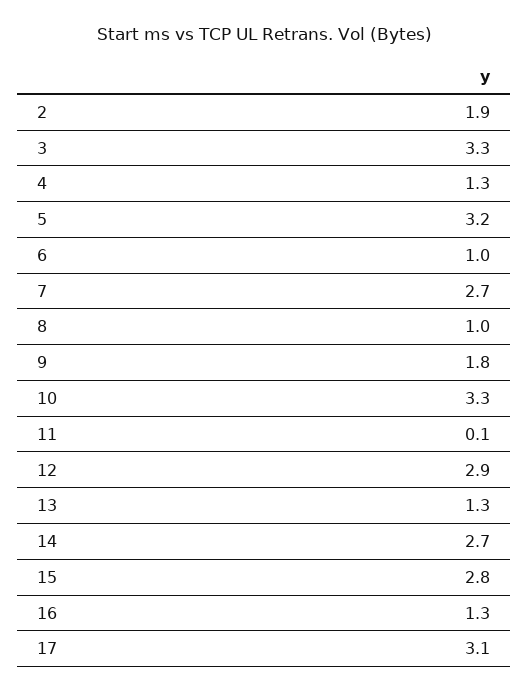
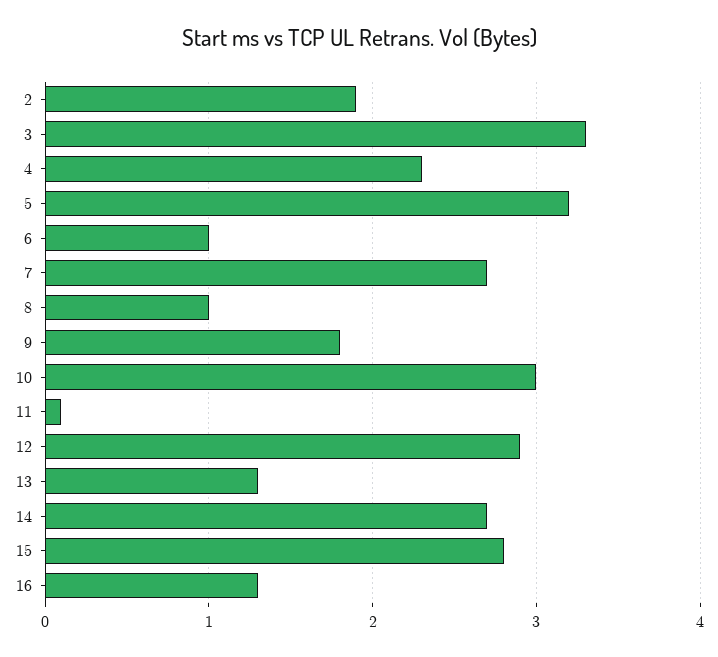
4: 1.3 -> 2.3
10: 3.3 -> 3
17: 3.1 -> none

